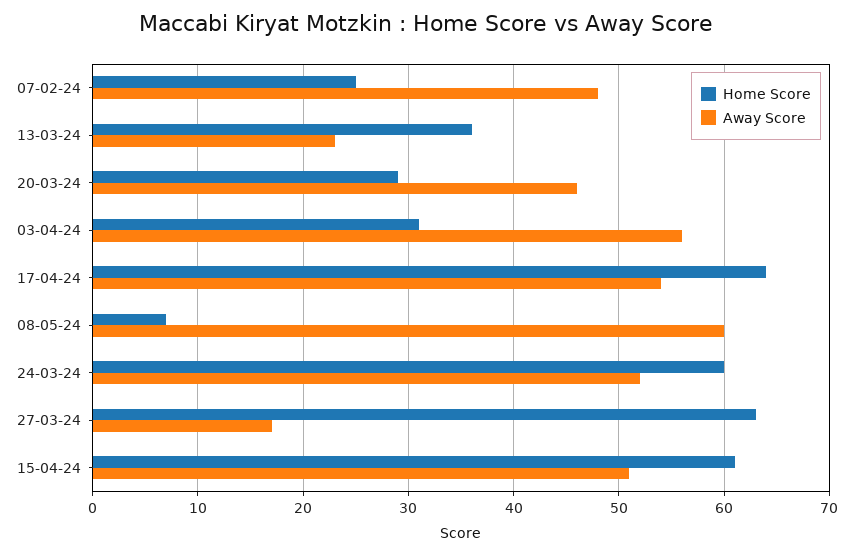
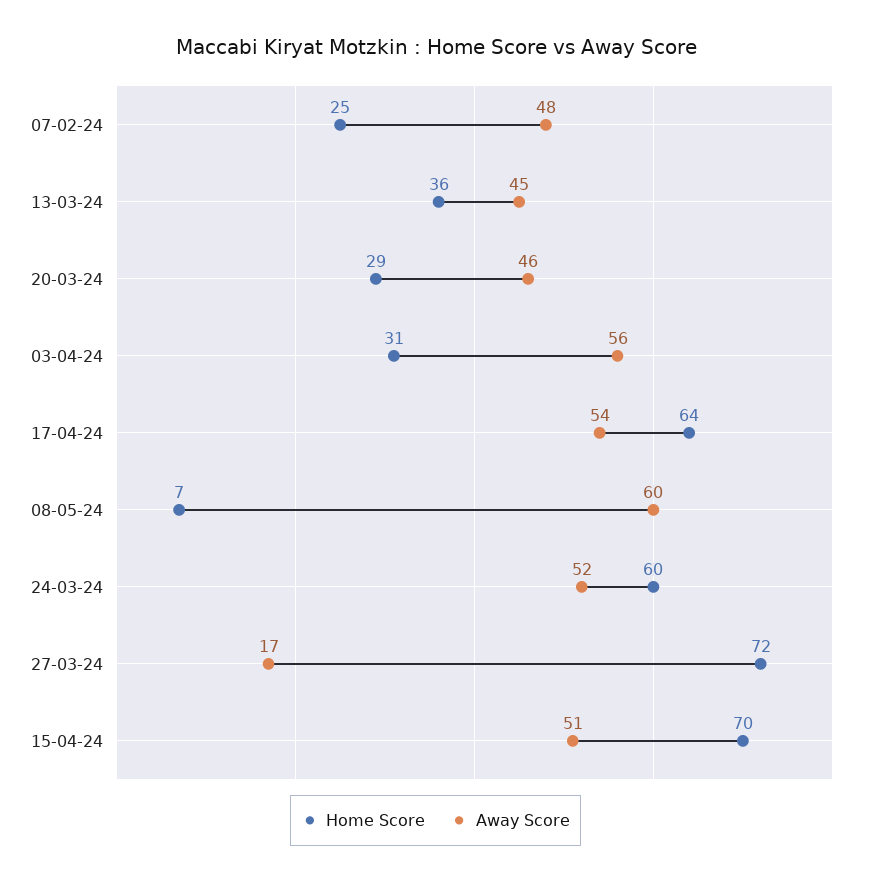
Away Score, 13-03-24: 23 -> 45
Home Score, 27-03-24: 63 -> 72
Home Score, 15-04-24: 61 -> 70

